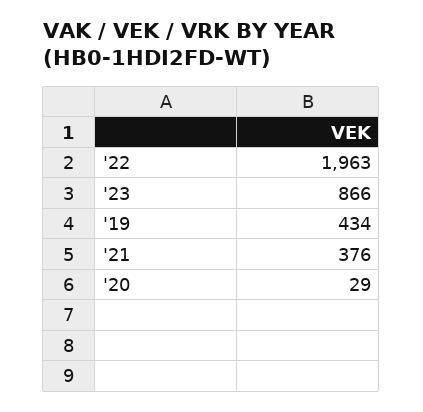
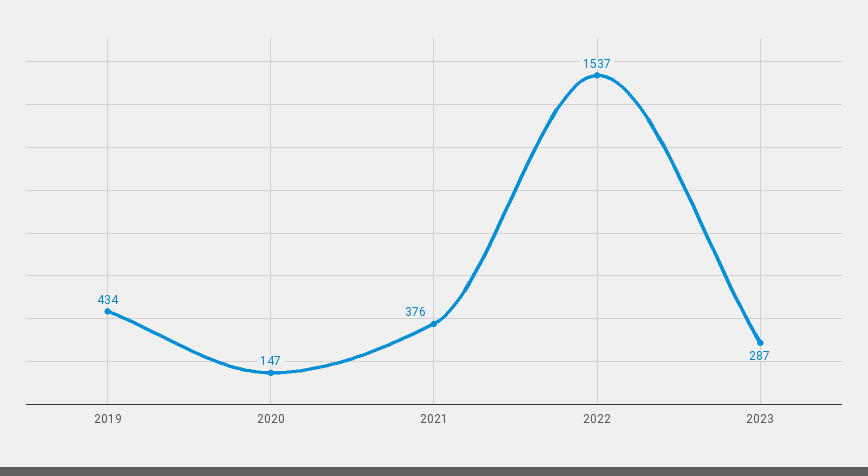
'22: 1963 -> 1537
'23: 866 -> 287
'20: 29 -> 147

